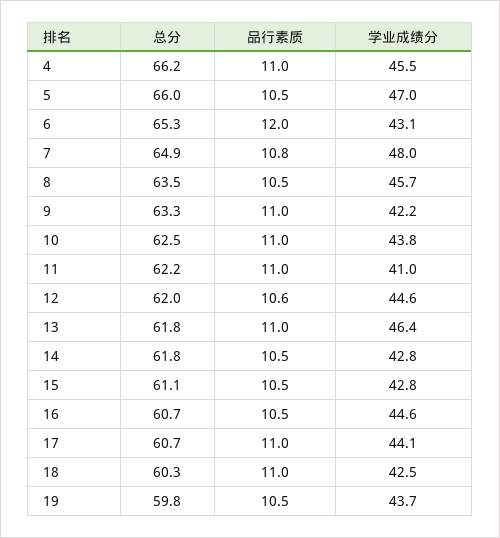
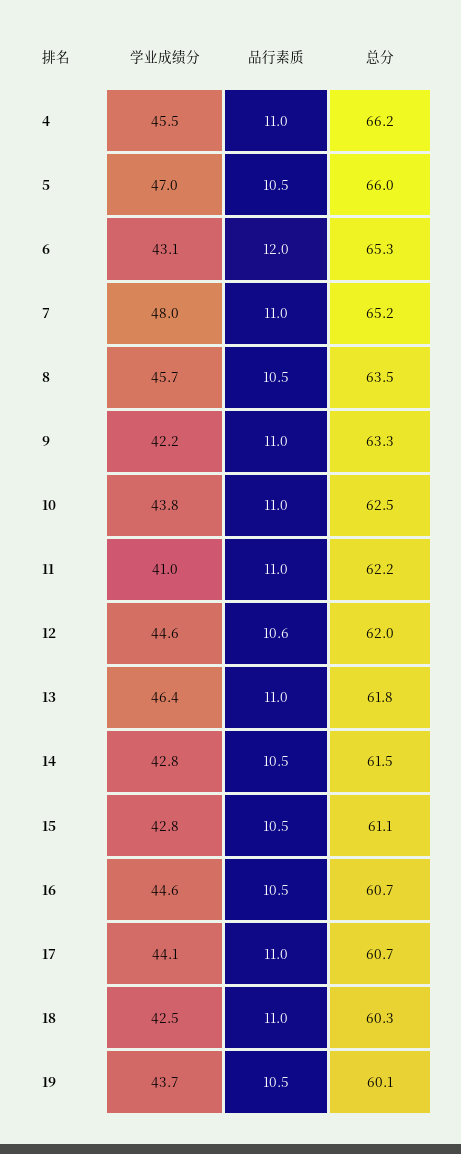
总分, 7: 64.9 -> 65.2
品行素质, 7: 10.8 -> 11
总分, 14: 61.8 -> 61.5
总分, 19: 59.8 -> 60.1

